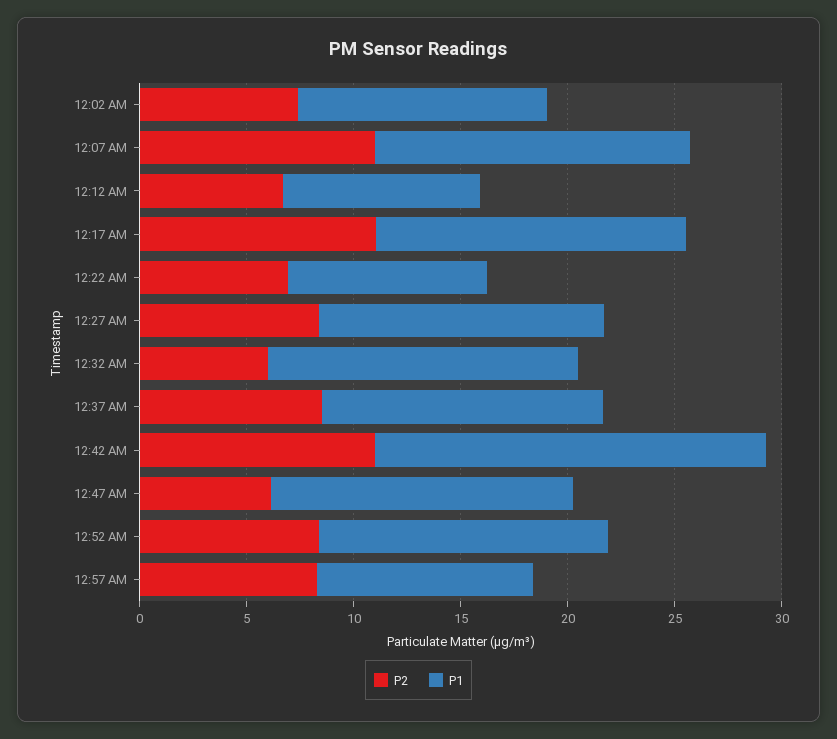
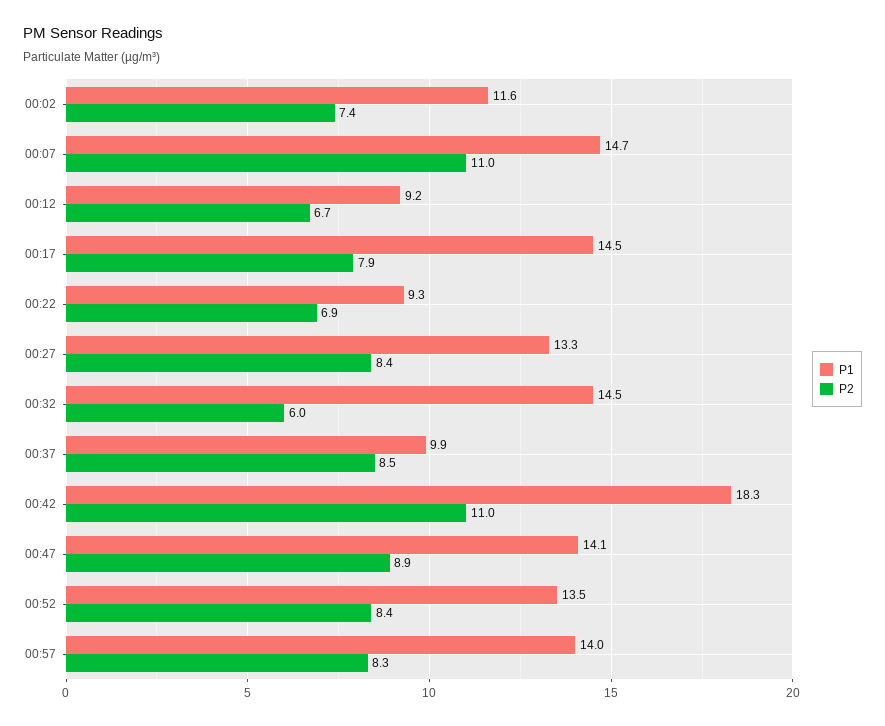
P2, 12:17 AM: 11 -> 7.9
P1, 12:37 AM: 13 -> 9.9
P2, 12:47 AM: 6 -> 8.9
P1, 12:57 AM: 10 -> 14

